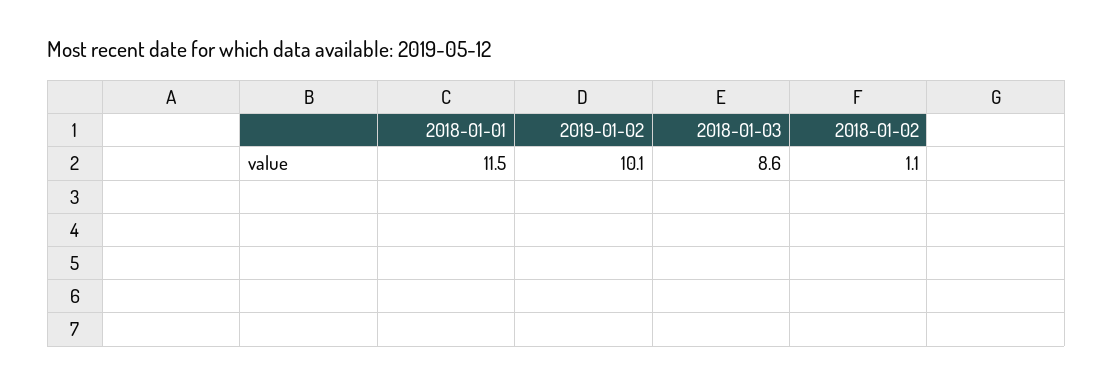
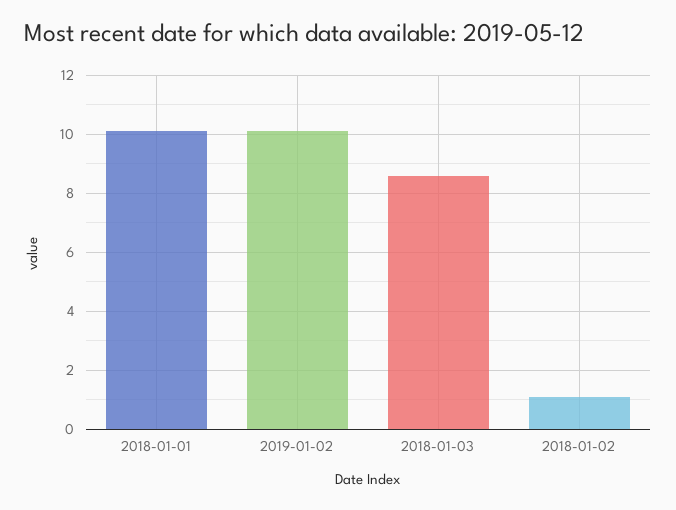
2018-01-01: 11.5 -> 10

